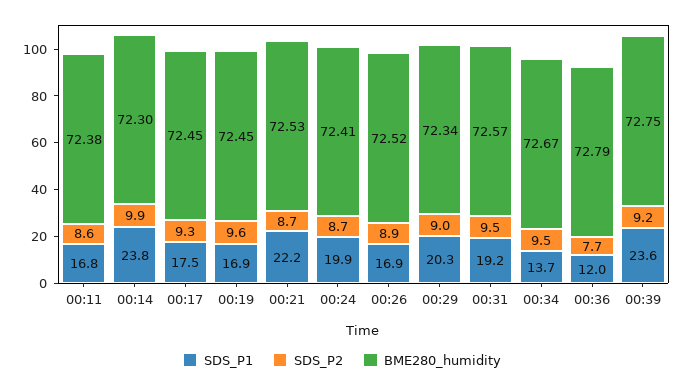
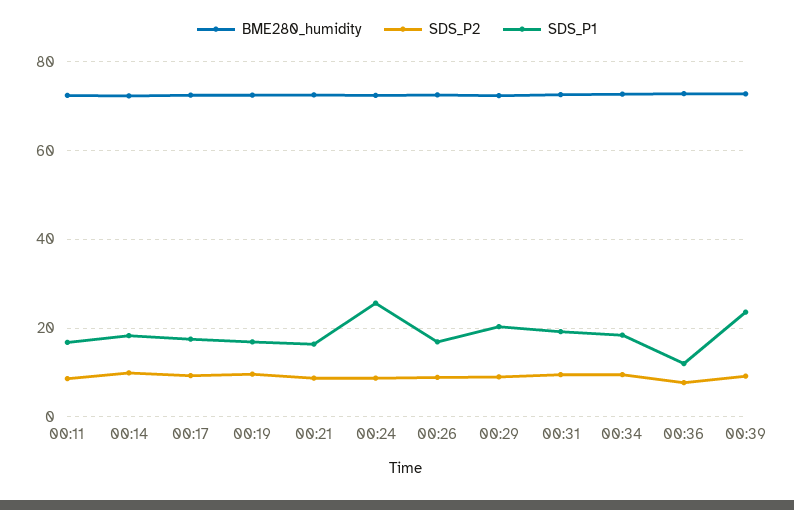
SDS_P1, 00:14: 23.8 -> 18
SDS_P1, 00:21: 22.2 -> 16
SDS_P1, 00:24: 19.9 -> 26
SDS_P1, 00:34: 13.7 -> 18

